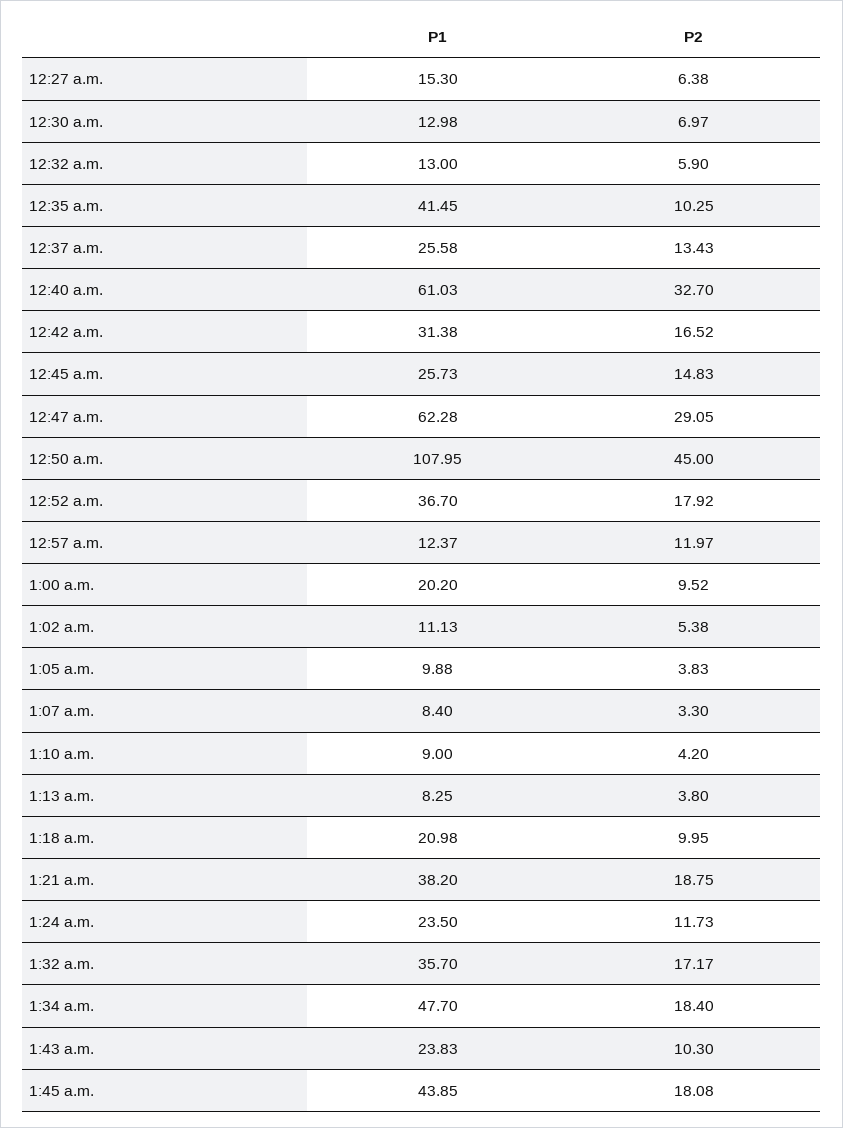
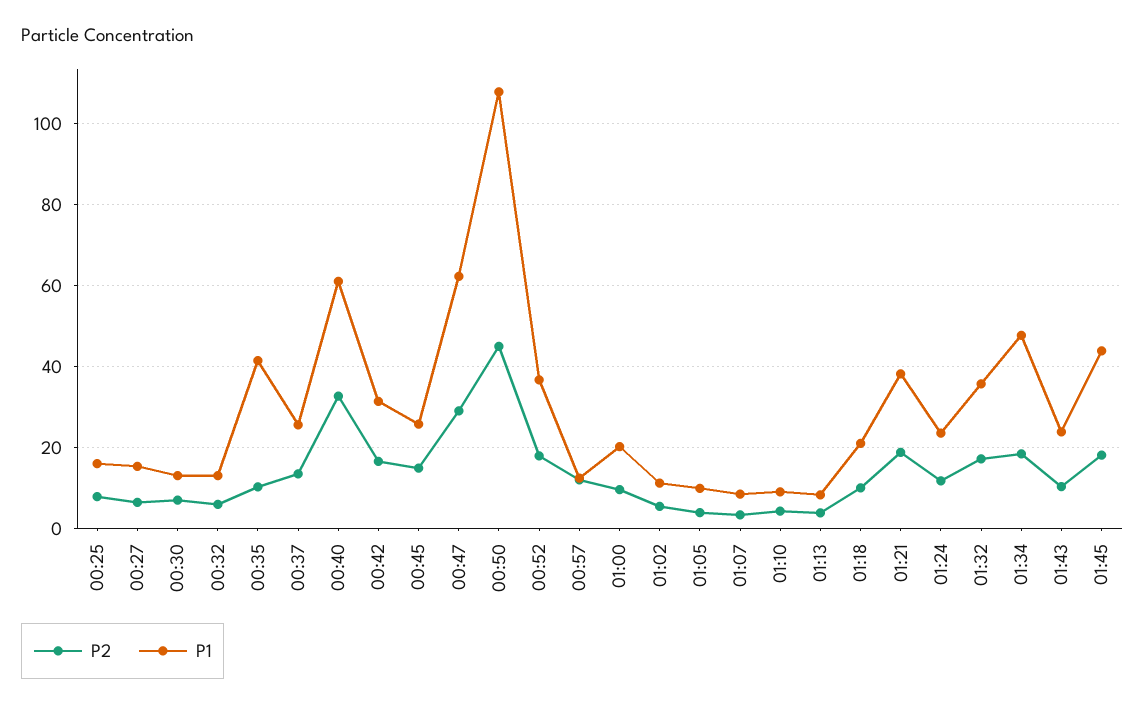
P2, 00:25: none -> 8
P1, 00:25: none -> 16

